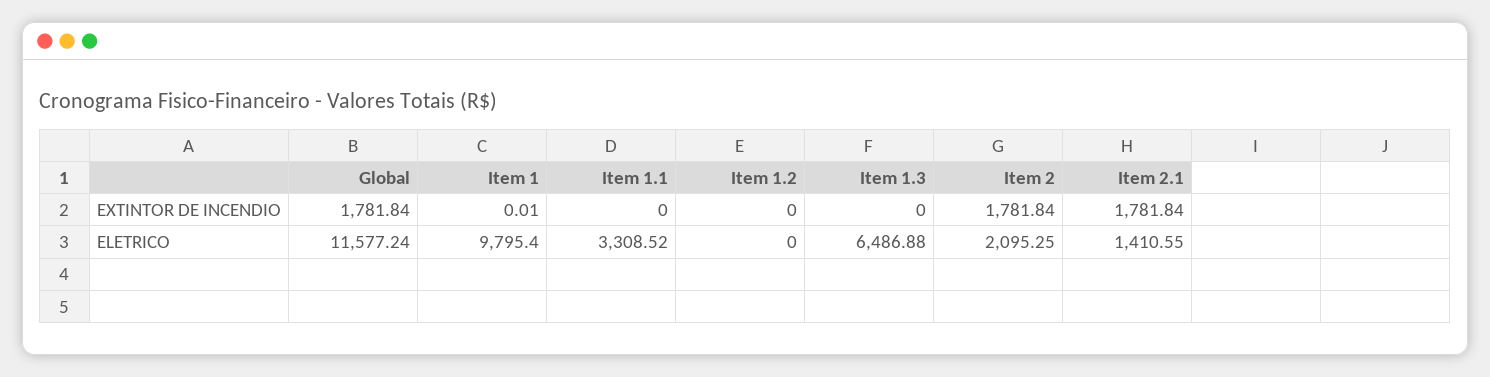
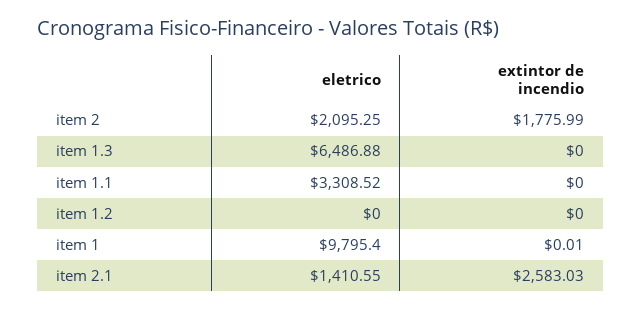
Global, EXTINTOR DE INCENDIO: 1781.84 -> none
Item 2, EXTINTOR DE INCENDIO: 1781.84 -> 1775.99
Item 2.1, EXTINTOR DE INCENDIO: 1781.84 -> 2583.03
Global, ELETRICO: 11577.24 -> none

